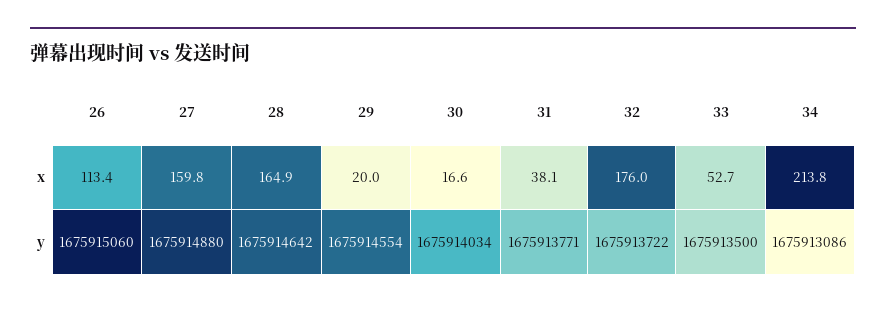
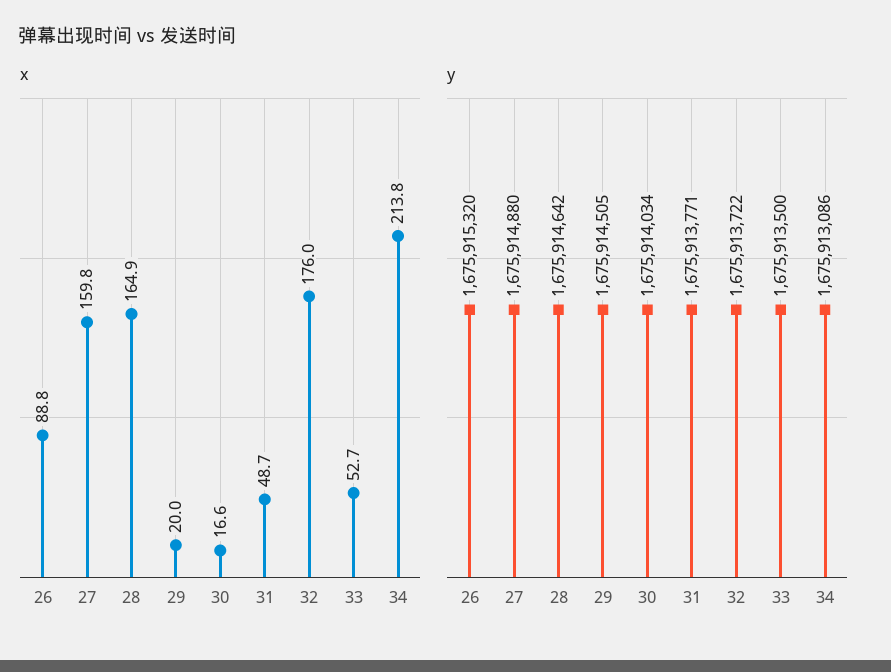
x, 26: 113.4 -> 88.8
x, 31: 38.1 -> 48.7
y, 26: 1675915060 -> 1675915320
y, 29: 1675914554 -> 1675914505

